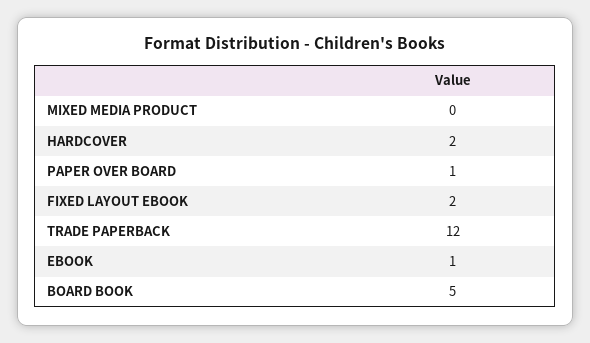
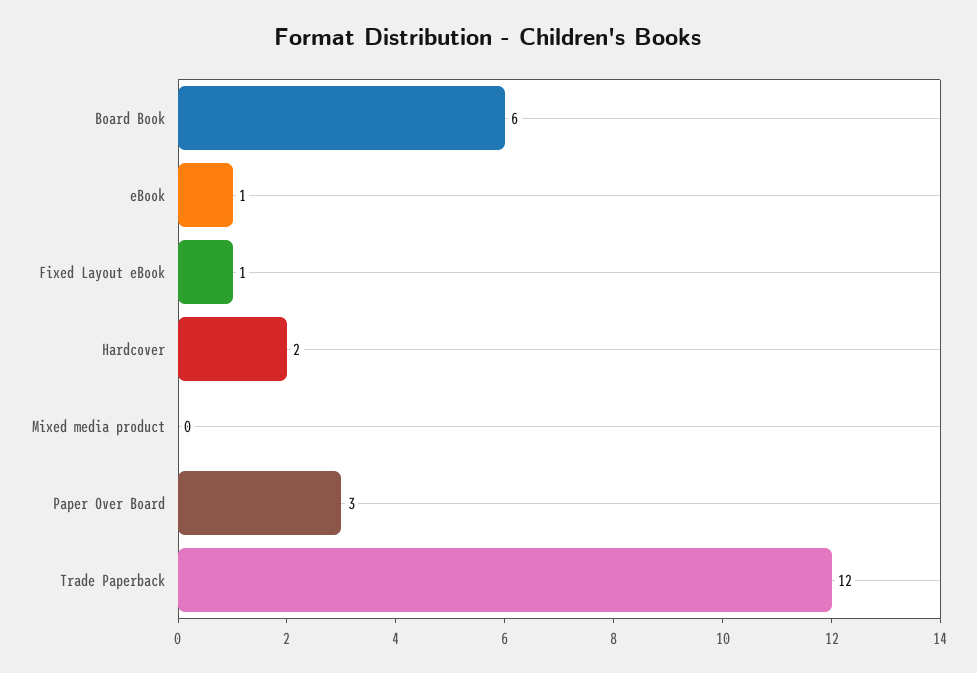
PAPER OVER BOARD: 1 -> 3
FIXED LAYOUT EBOOK: 2 -> 1
BOARD BOOK: 5 -> 6

